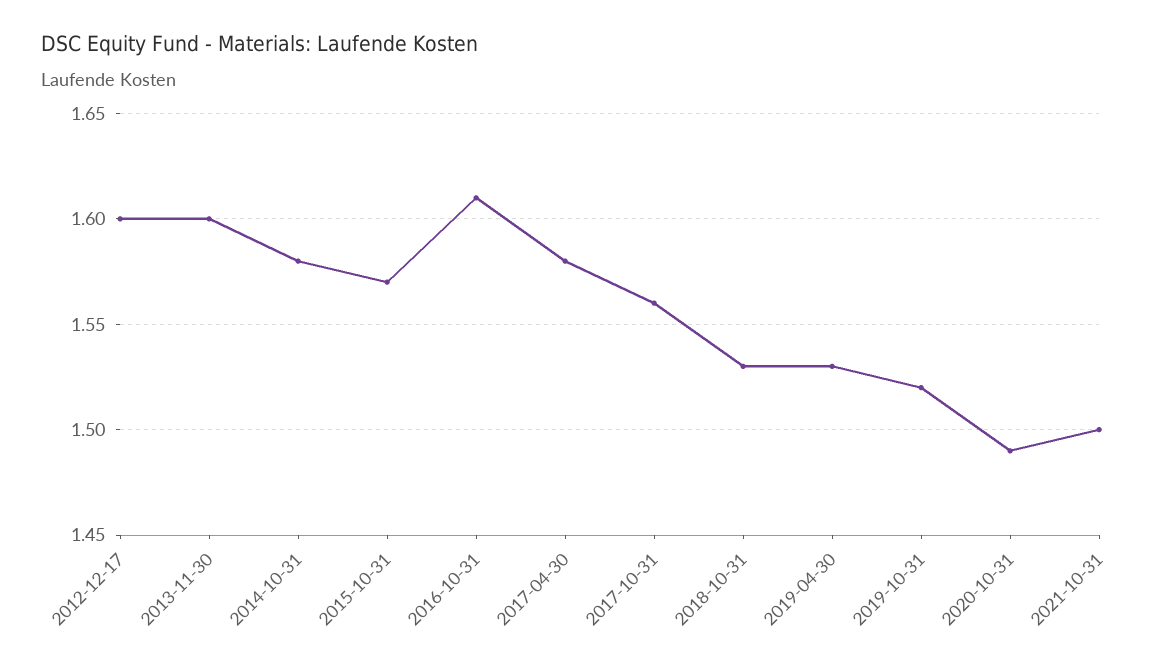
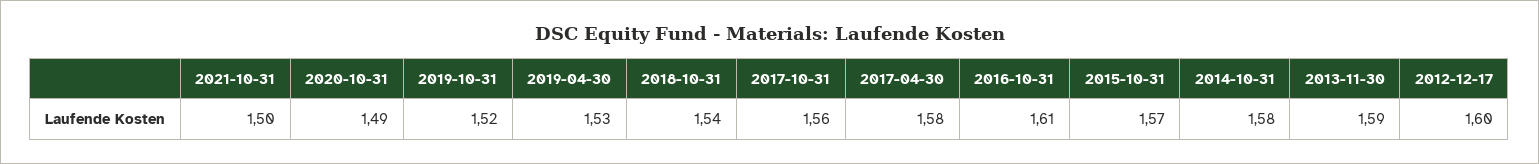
2013-11-30: 1.6 -> 1.59
2018-10-31: 1.53 -> 1.54

